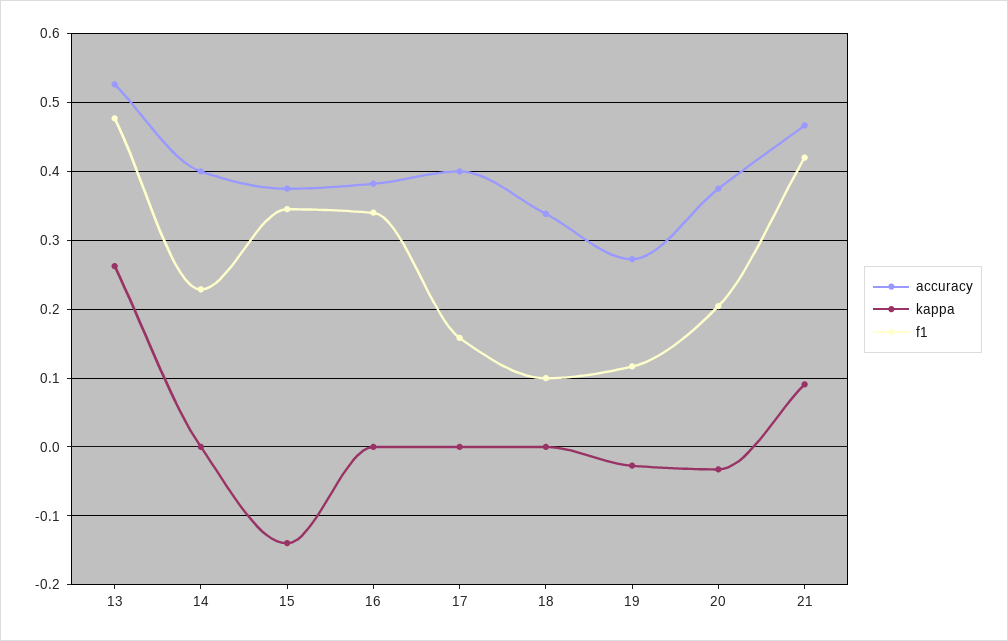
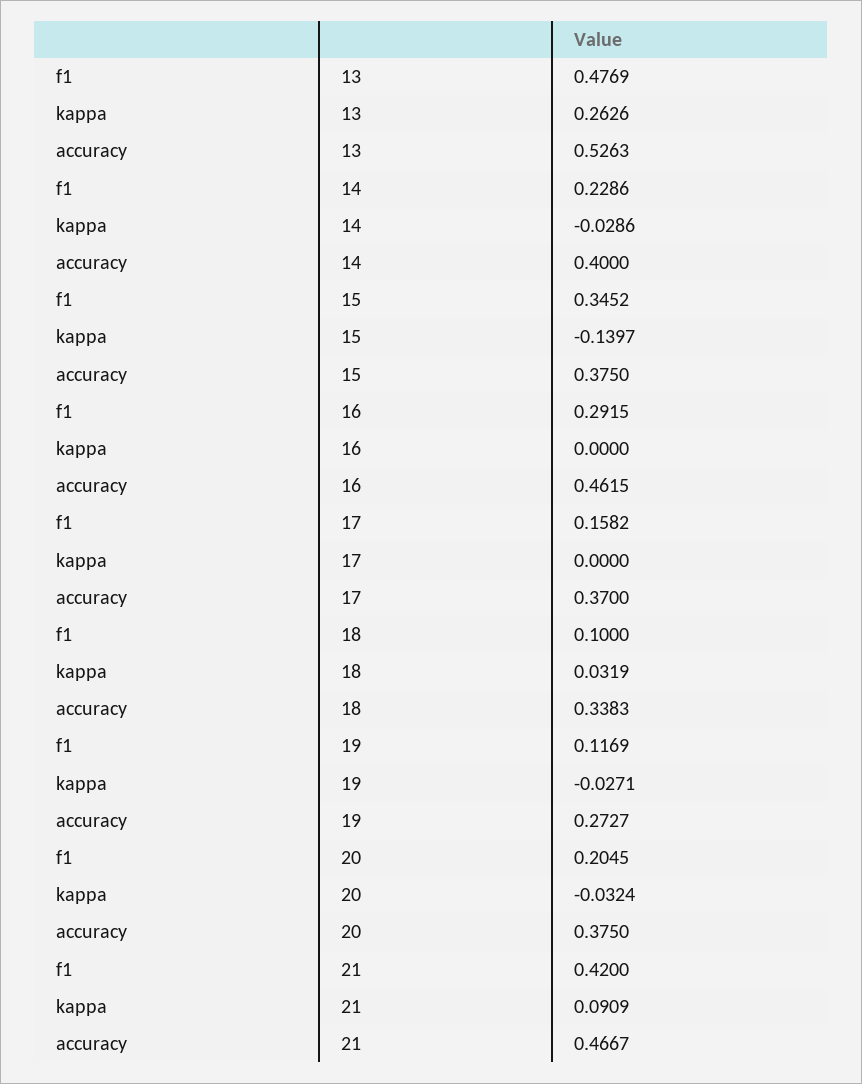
kappa, 14: 0 -> -0.0286
accuracy, 16: 0.38 -> 0.4615
f1, 16: 0.34 -> 0.2915
accuracy, 17: 0.4 -> 0.37
kappa, 18: 0 -> 0.0319

